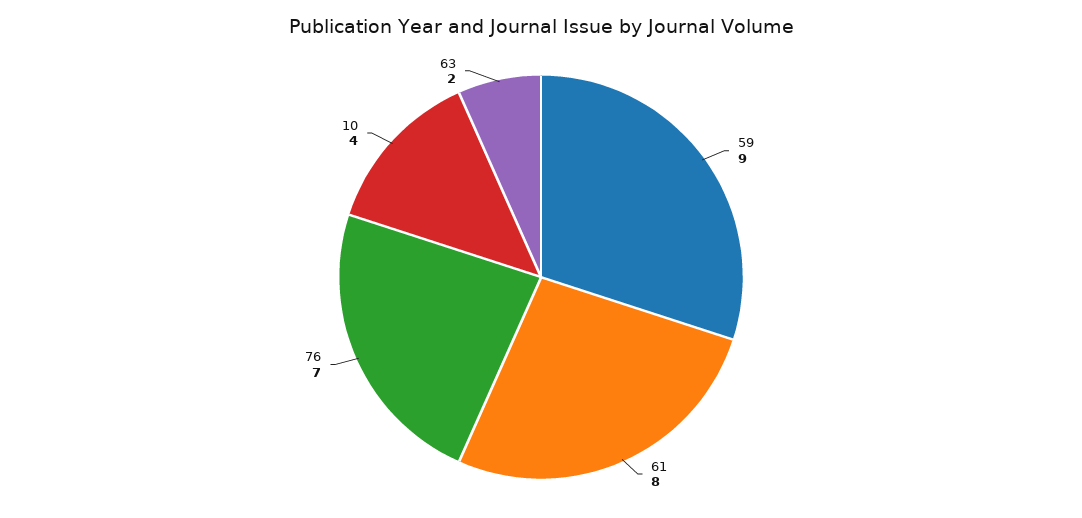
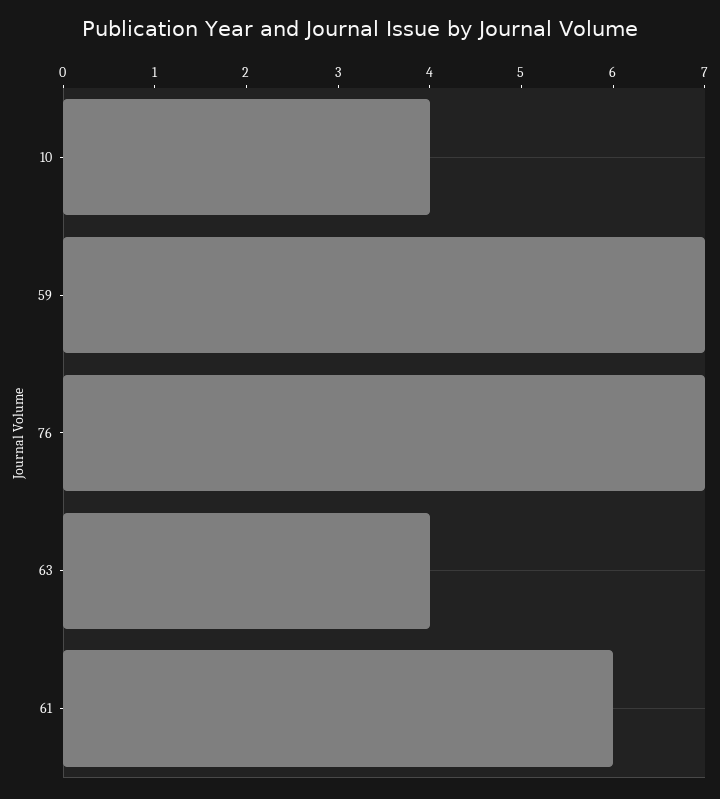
59: 9 -> 7
61: 8 -> 6
63: 2 -> 4

